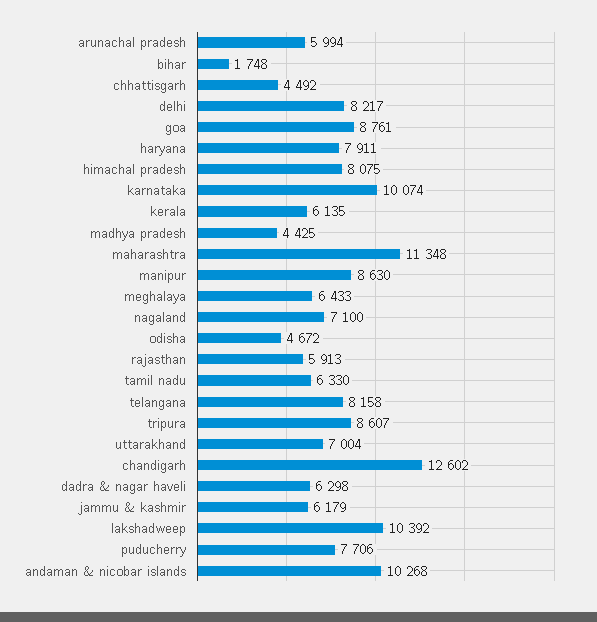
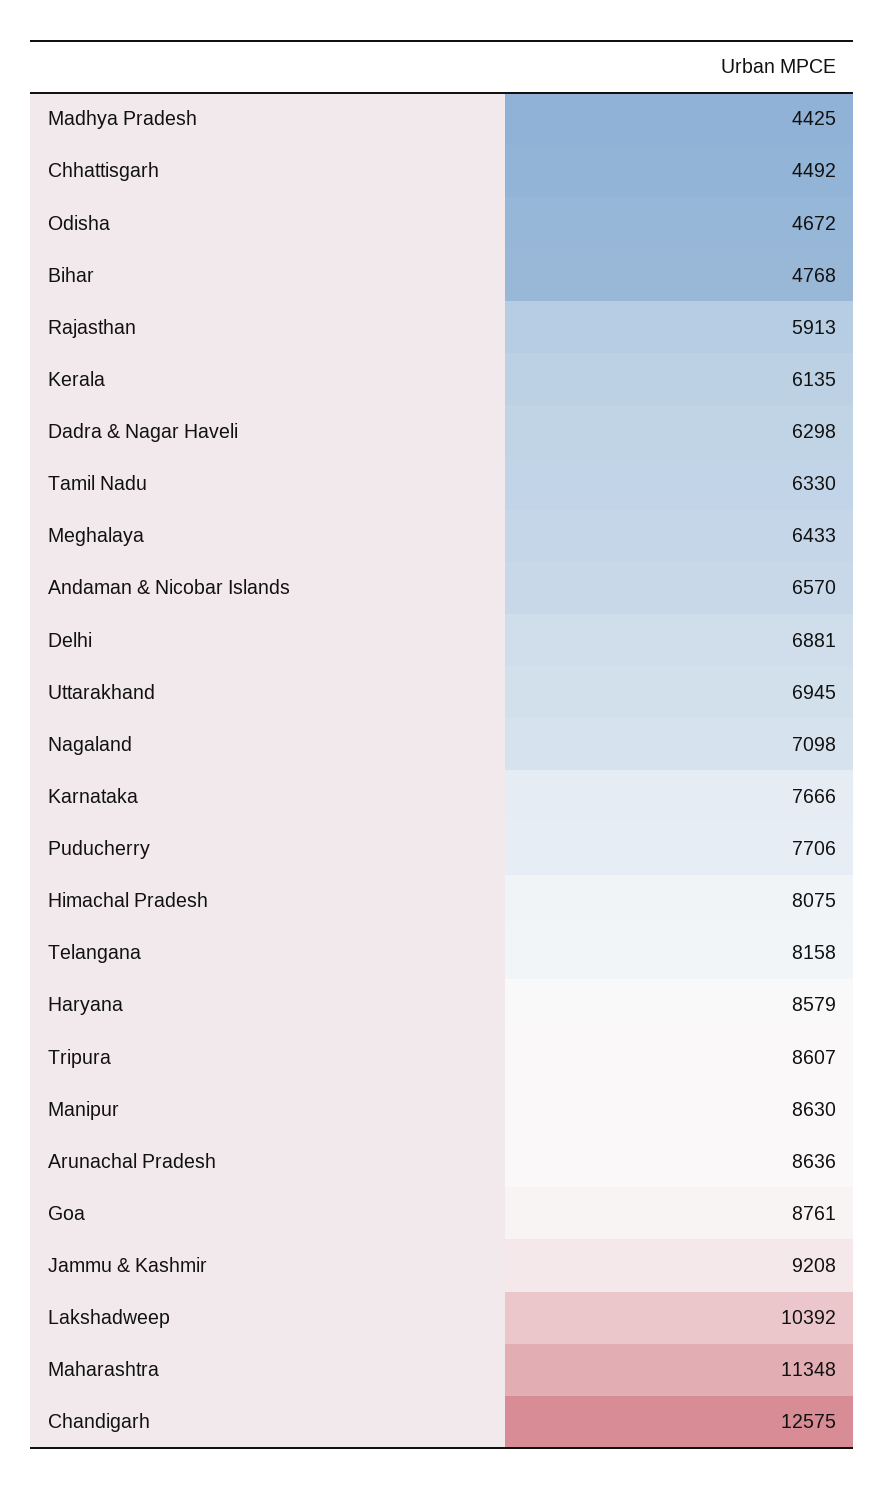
arunachal pradesh: 5994 -> 8636
bihar: 1748 -> 4768
delhi: 8217 -> 6881
haryana: 7911 -> 8579
karnataka: 10074 -> 7666
nagaland: 7100 -> 7098
uttarakhand: 7004 -> 6945
chandigarh: 12602 -> 12575
jammu & kashmir: 6179 -> 9208
andaman & nicobar islands: 10268 -> 6570

